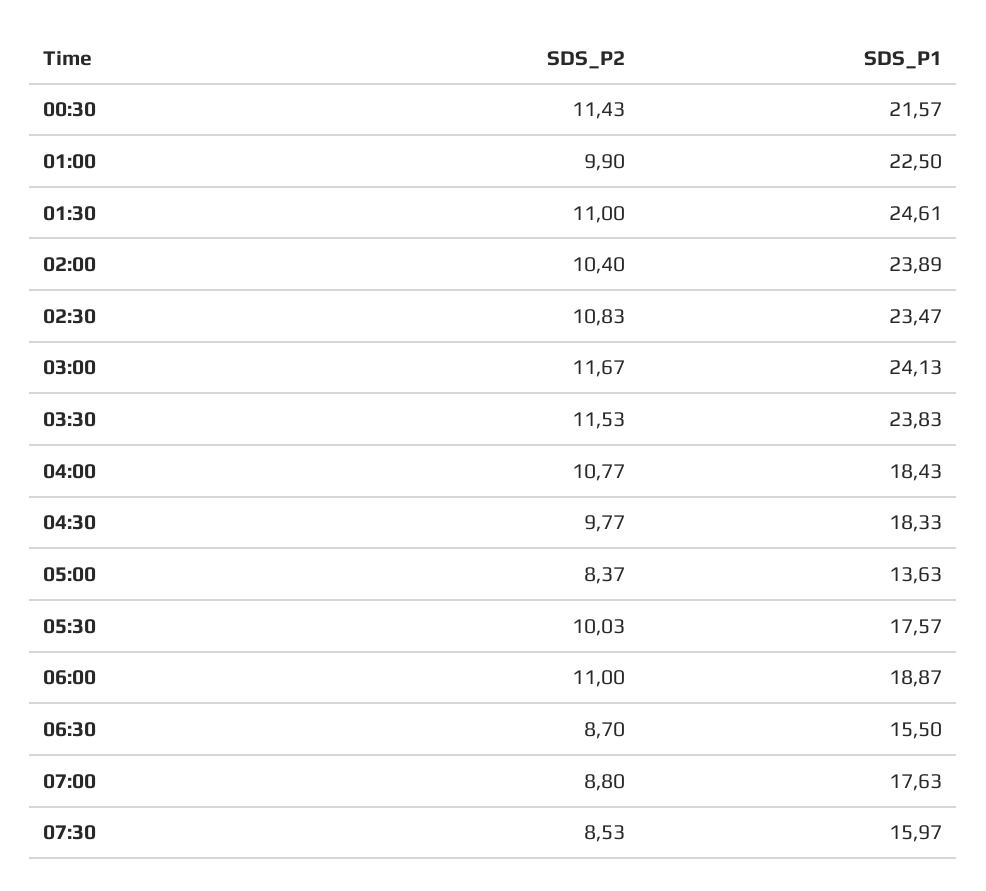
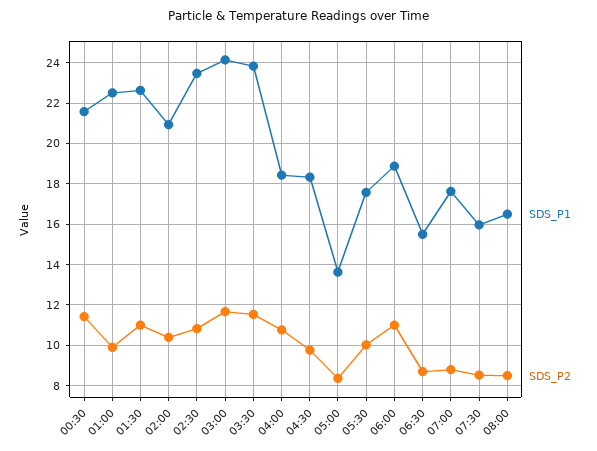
SDS_P1, 01:30: 24.61 -> 22.5
SDS_P1, 02:00: 23.89 -> 21
SDS_P1, 08:00: none -> 16.5
SDS_P2, 08:00: none -> 8.5

